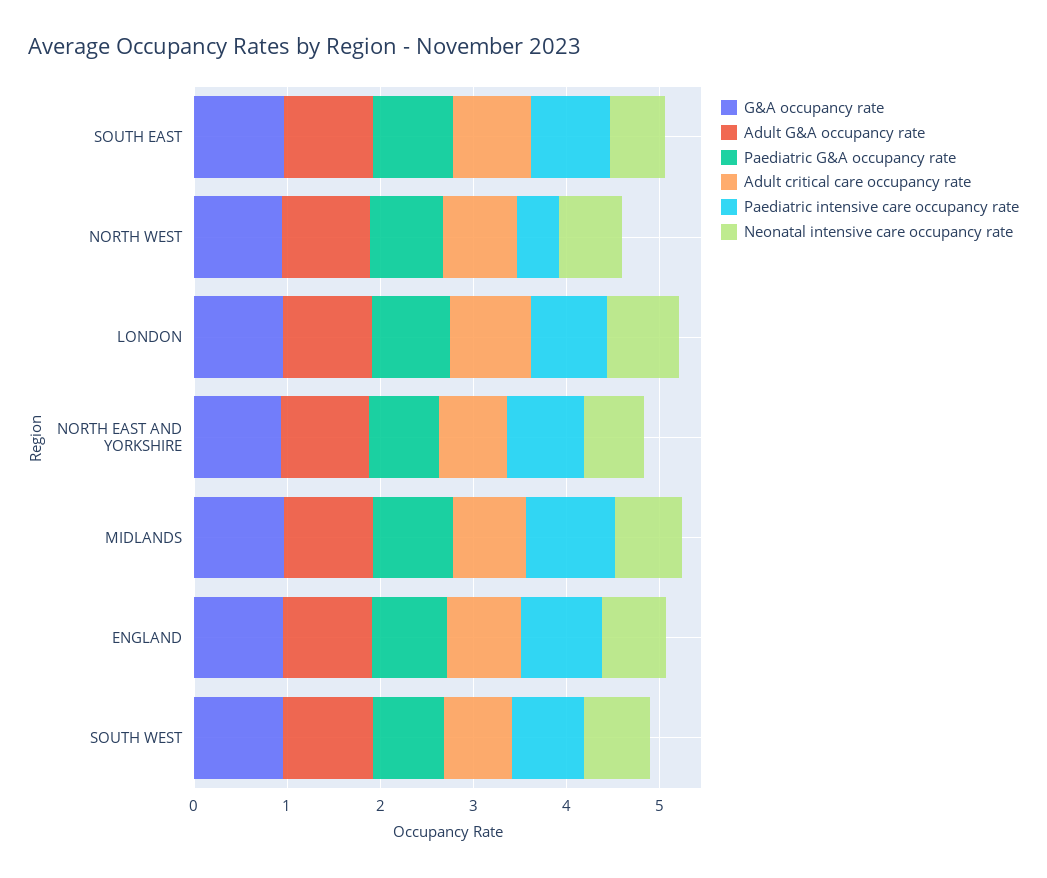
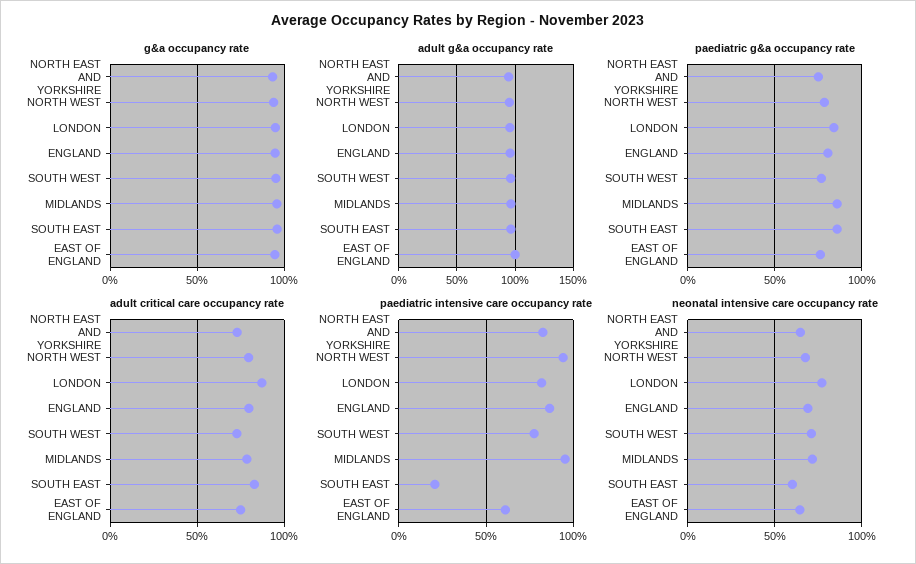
Paediatric intensive care occupancy rate, SOUTH EAST: 0.8 -> 0.2
Paediatric intensive care occupancy rate, NORTH WEST: 0.4 -> 0.95
G&A occupancy rate, EAST OF ENGLAND: none -> 0.95
Adult G&A occupancy rate, EAST OF ENGLAND: none -> 1
Paediatric G&A occupancy rate, EAST OF ENGLAND: none -> 0.75
Adult critical care occupancy rate, EAST OF ENGLAND: none -> 0.75
Paediatric intensive care occupancy rate, EAST OF ENGLAND: none -> 0.6
Neonatal intensive care occupancy rate, EAST OF ENGLAND: none -> 0.65

